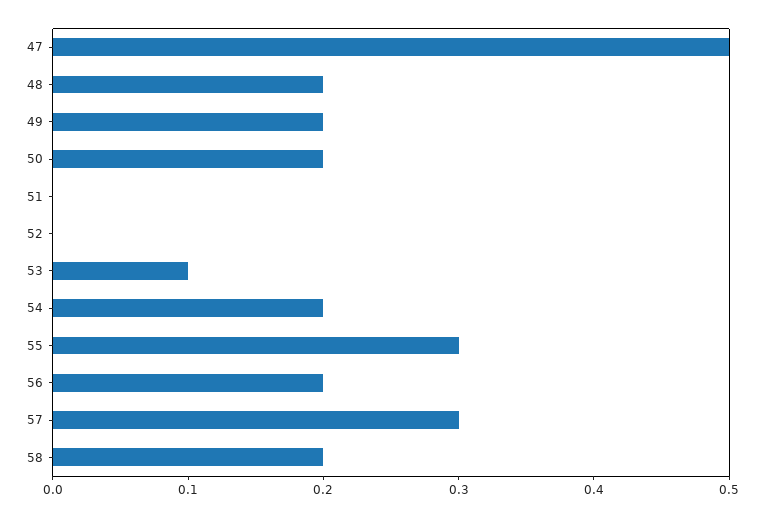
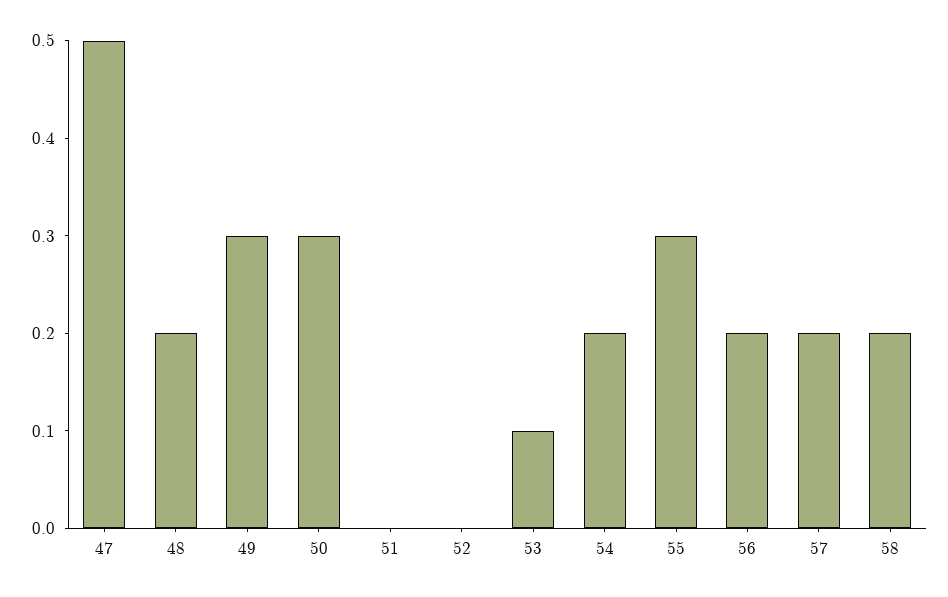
49: 0.2 -> 0.3
50: 0.2 -> 0.3
57: 0.3 -> 0.2

